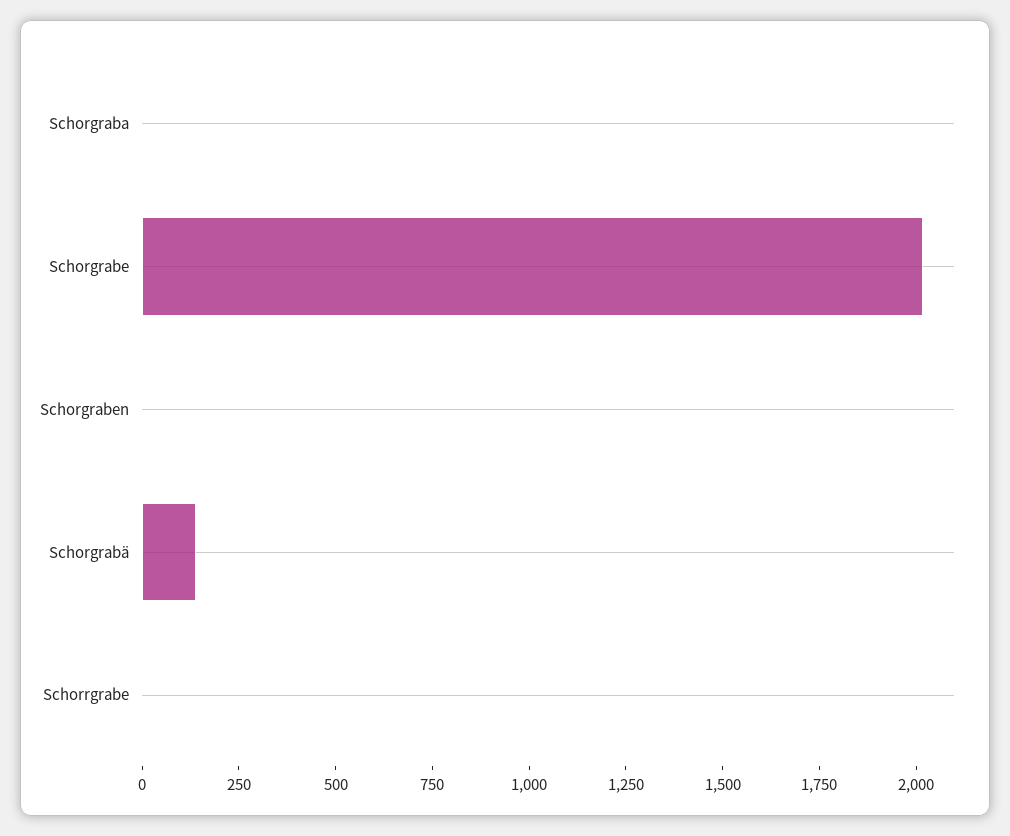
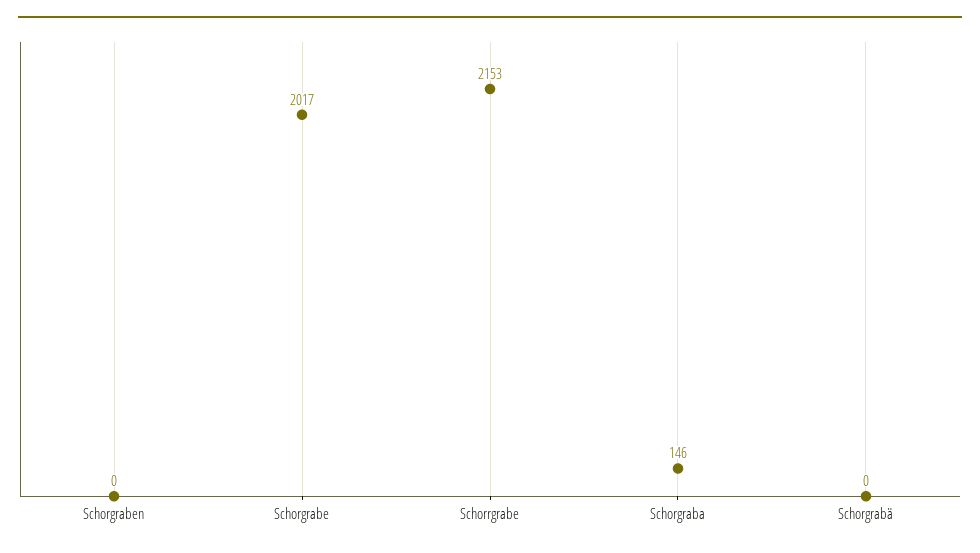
Schorgraba: 0 -> 146
Schorgrabä: 150 -> 0
Schorrgrabe: 0 -> 2153

